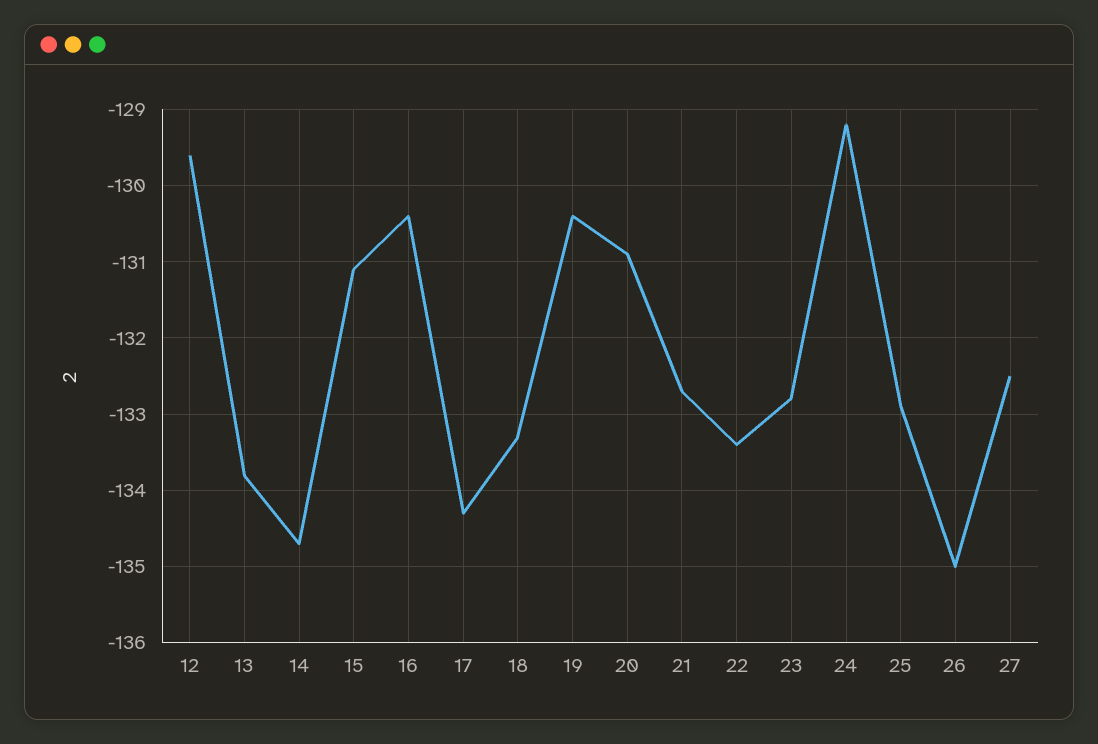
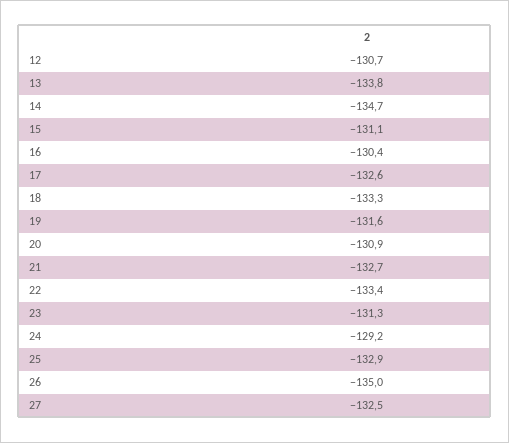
12: -129.6 -> -130.7
17: -134.3 -> -132.6
19: -130.4 -> -131.6
23: -132.8 -> -131.3

